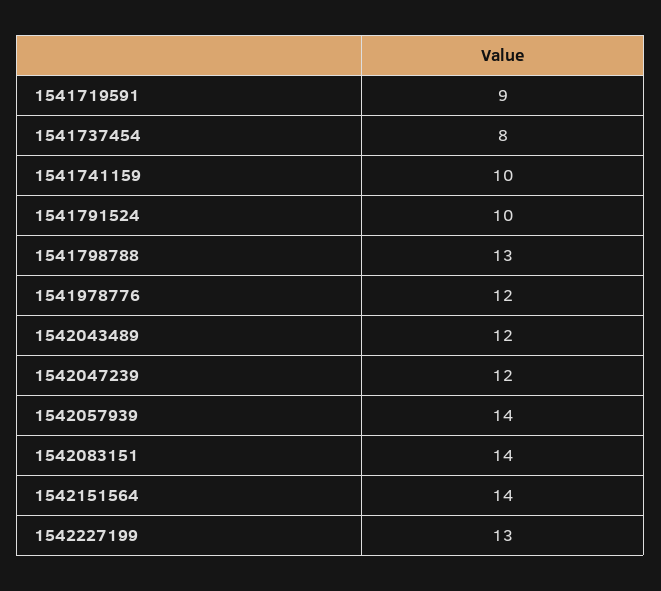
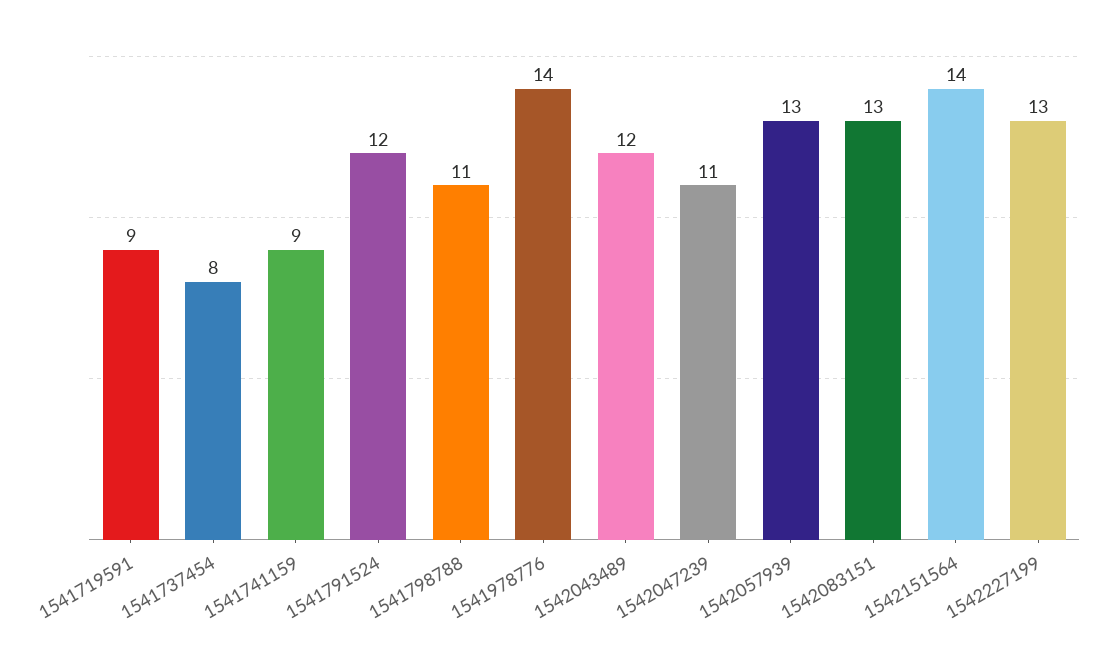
1541741159: 10 -> 9
1541791524: 10 -> 12
1541798788: 13 -> 11
1541978776: 12 -> 14
1542047239: 12 -> 11
1542057939: 14 -> 13
1542083151: 14 -> 13

